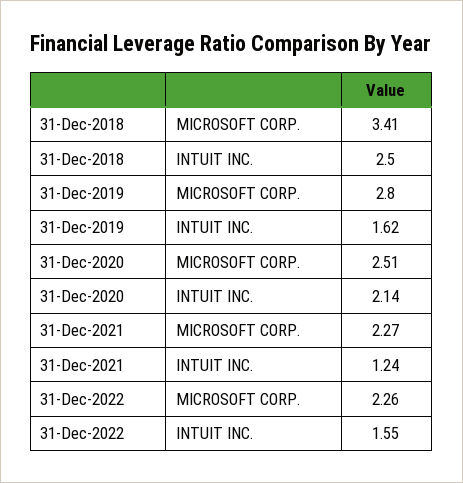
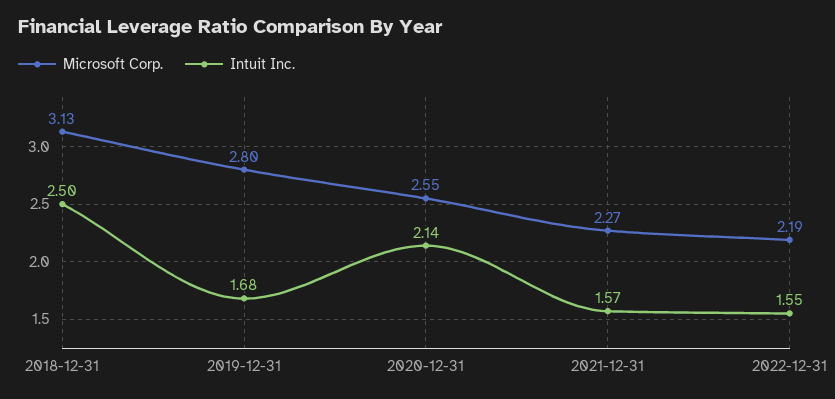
MICROSOFT CORP., 31-Dec-2018: 3.41 -> 3.13
INTUIT INC., 31-Dec-2019: 1.62 -> 1.68
MICROSOFT CORP., 31-Dec-2020: 2.51 -> 2.55
INTUIT INC., 31-Dec-2021: 1.24 -> 1.57
MICROSOFT CORP., 31-Dec-2022: 2.26 -> 2.19

